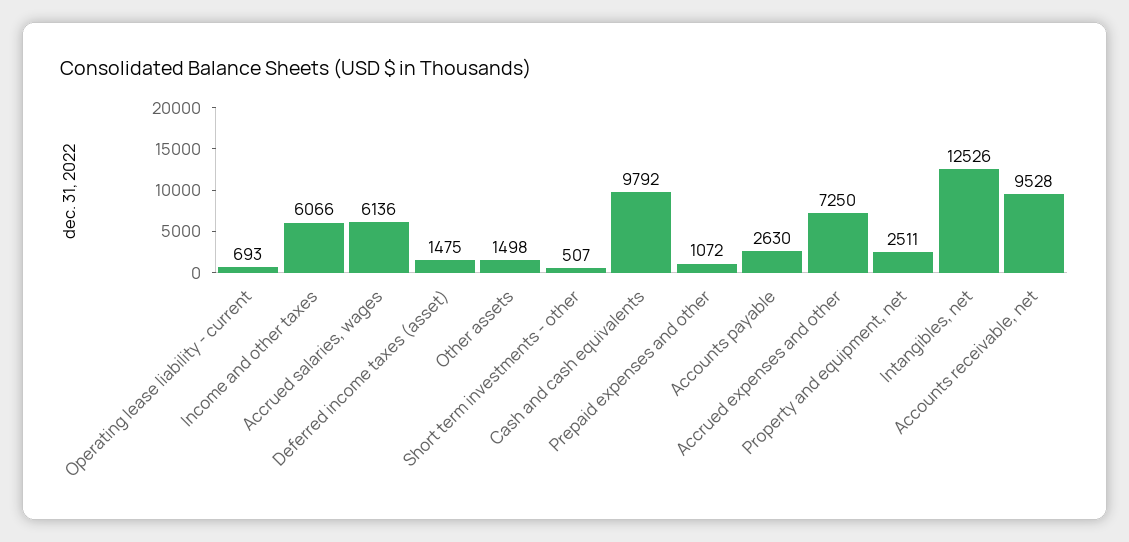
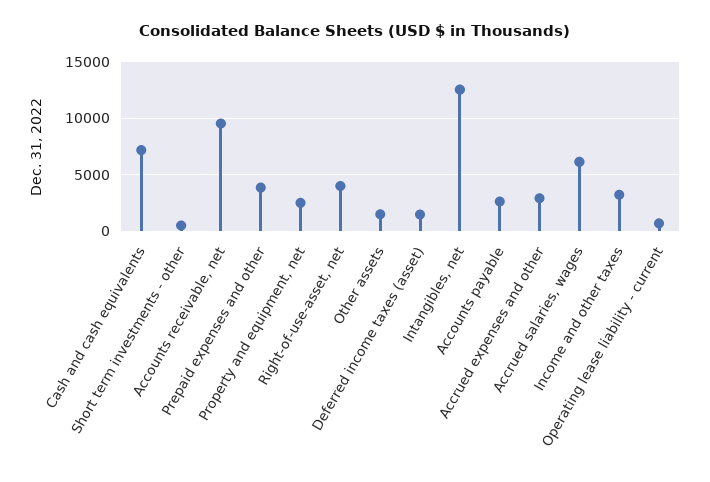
Income and other taxes: 6066 -> 3000
Cash and cash equivalents: 9792 -> 7000
Prepaid expenses and other: 1072 -> 4000
Accrued expenses and other: 7250 -> 3000
Right-of-use-asset, net: none -> 4000

